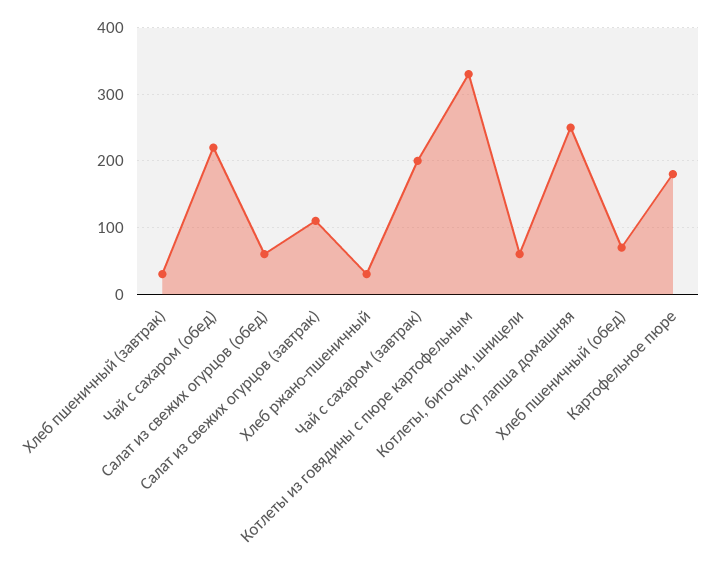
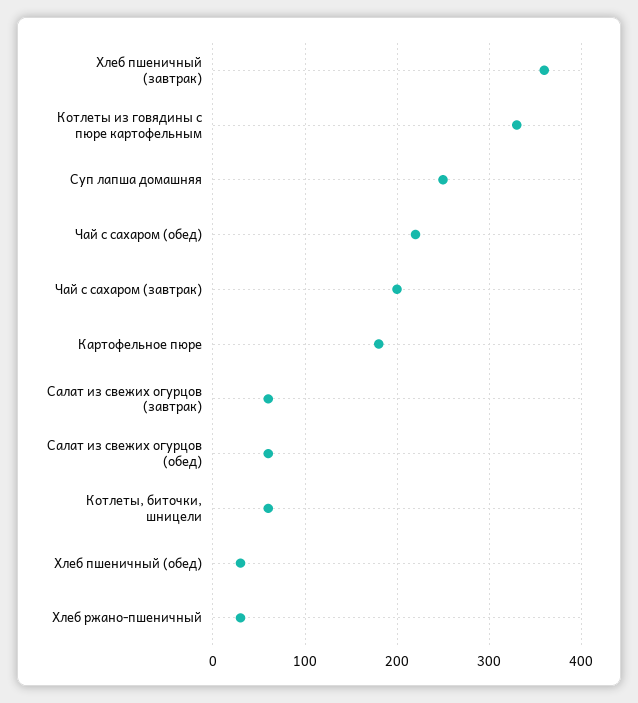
Хлеб пшеничный (завтрак): 30 -> 360
Салат из свежих огурцов (завтрак): 110 -> 60
Хлеб пшеничный (обед): 70 -> 30

